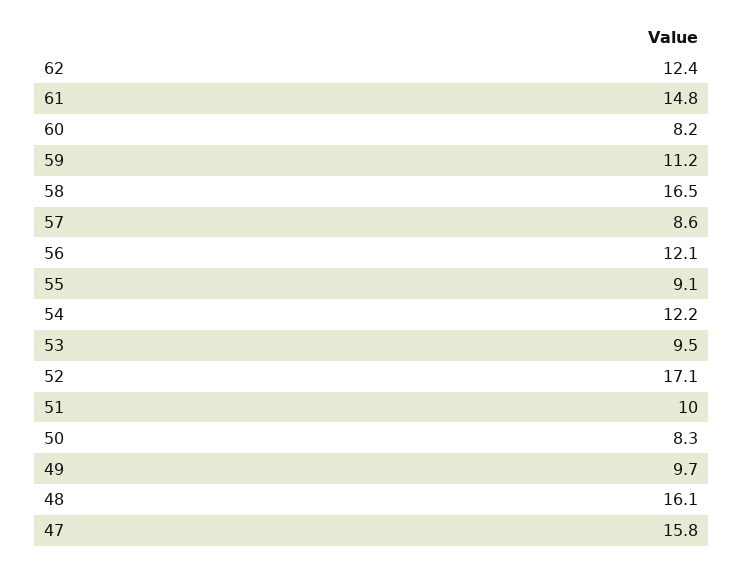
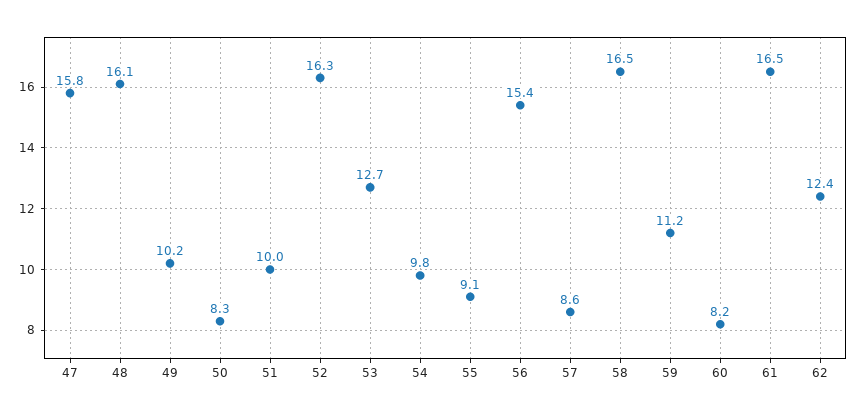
61: 14.8 -> 16.5
56: 12.1 -> 15.4
54: 12.2 -> 9.8
53: 9.5 -> 12.7
52: 17.1 -> 16.3
49: 9.7 -> 10.2

